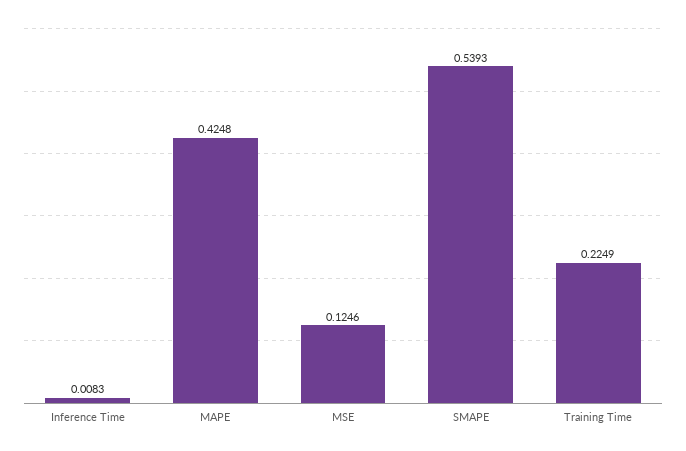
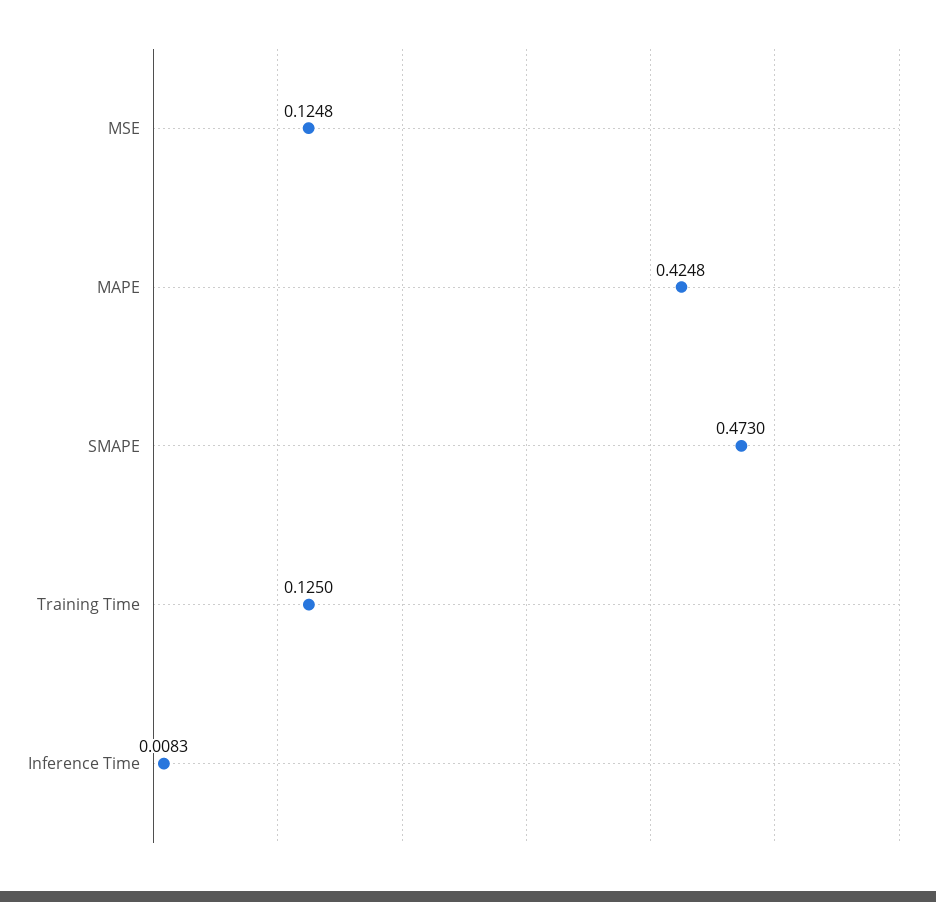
MSE: 0.1246 -> 0.1248
SMAPE: 0.5393 -> 0.473
Training Time: 0.2249 -> 0.125

